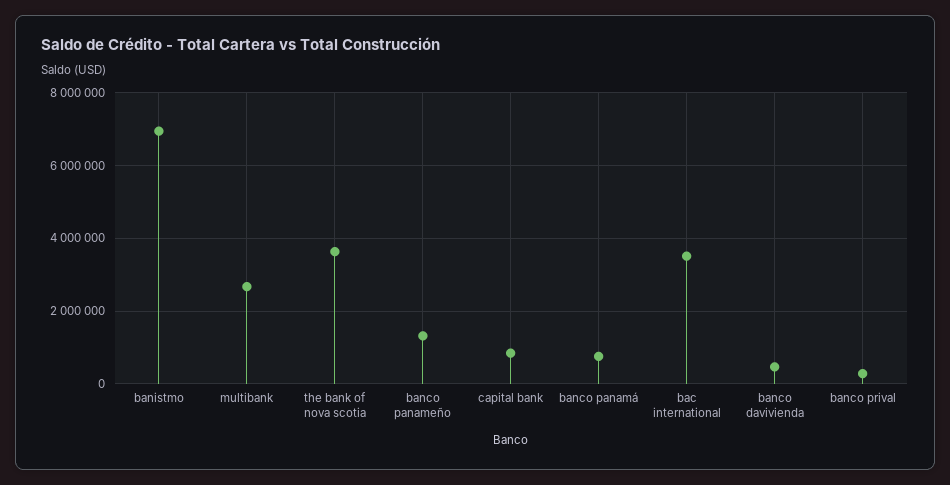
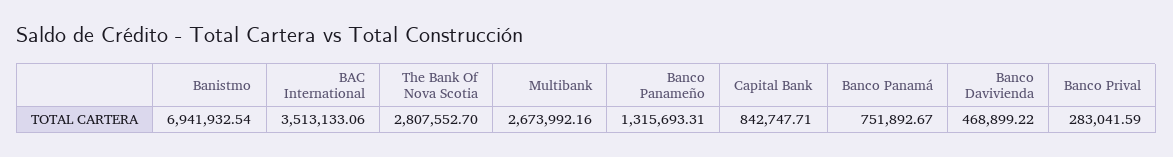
the bank of nova scotia: 3600000 -> 2807552.7

